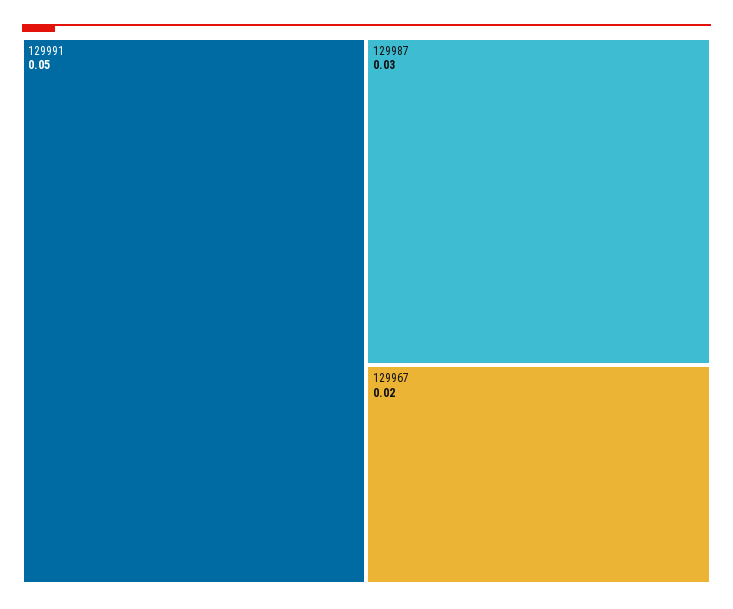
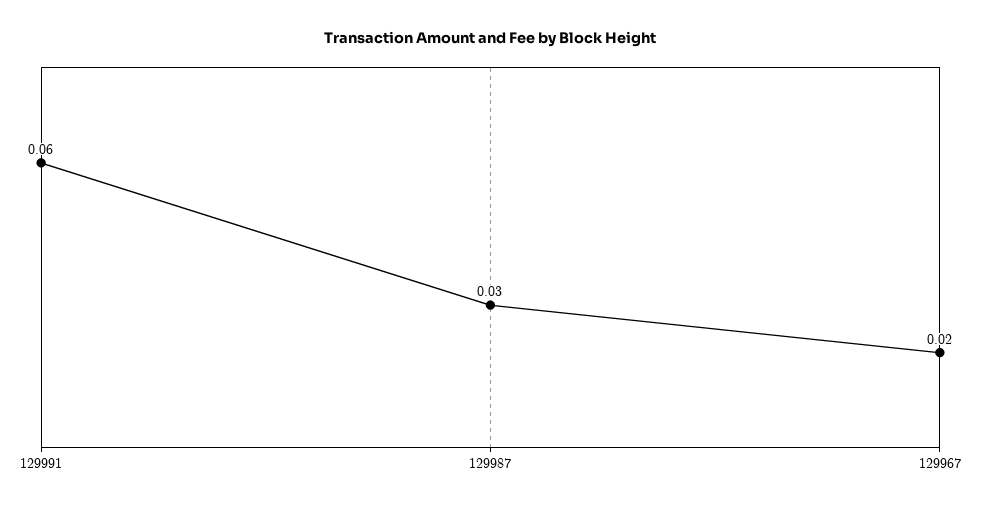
129991: 0.05 -> 0.06

